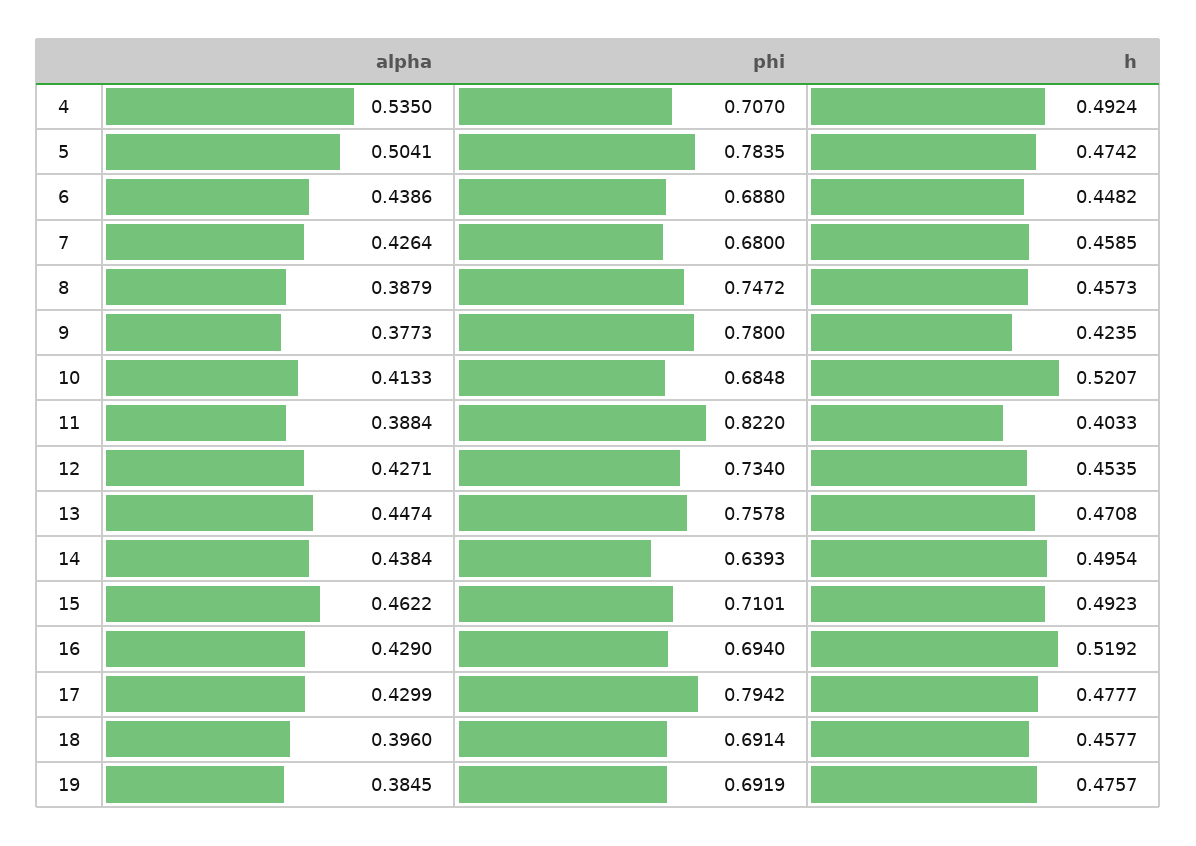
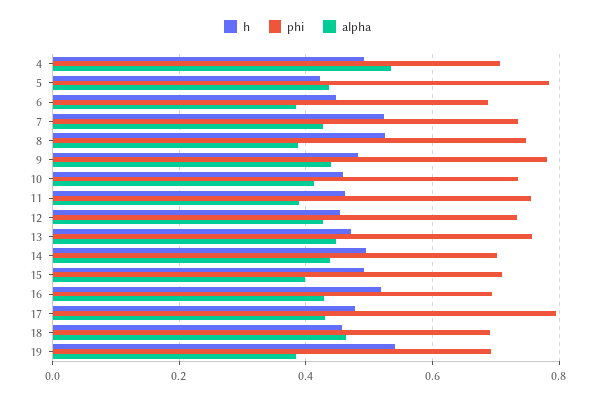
alpha, 5: 0.5041 -> 0.44
h, 5: 0.4742 -> 0.42
alpha, 6: 0.4386 -> 0.38
phi, 7: 0.68 -> 0.74
h, 7: 0.4585 -> 0.52
h, 8: 0.4573 -> 0.52
alpha, 9: 0.3773 -> 0.44
h, 9: 0.4235 -> 0.48
phi, 10: 0.6848 -> 0.74
h, 10: 0.5207 -> 0.46
phi, 11: 0.822 -> 0.76
h, 11: 0.4033 -> 0.46
phi, 14: 0.6393 -> 0.7
alpha, 15: 0.4622 -> 0.4
alpha, 18: 0.396 -> 0.46
h, 19: 0.4757 -> 0.54

